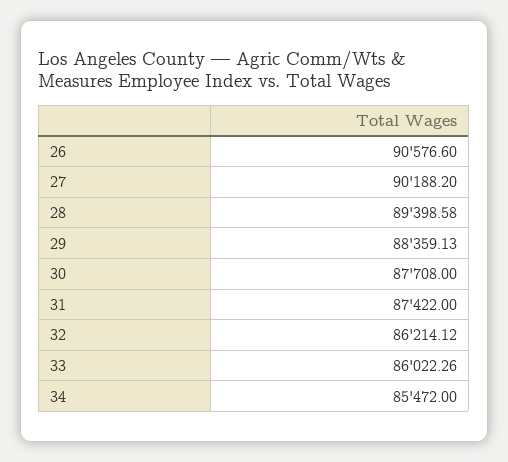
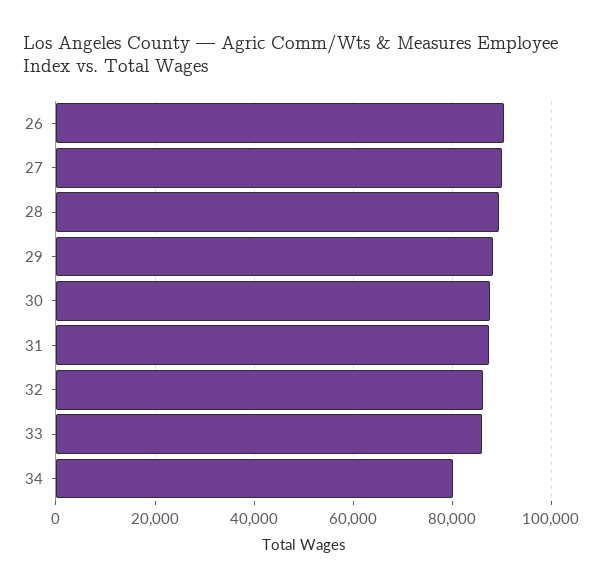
34: 85472 -> 80000

